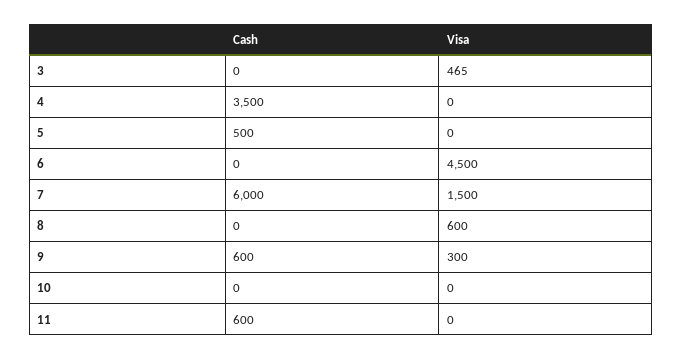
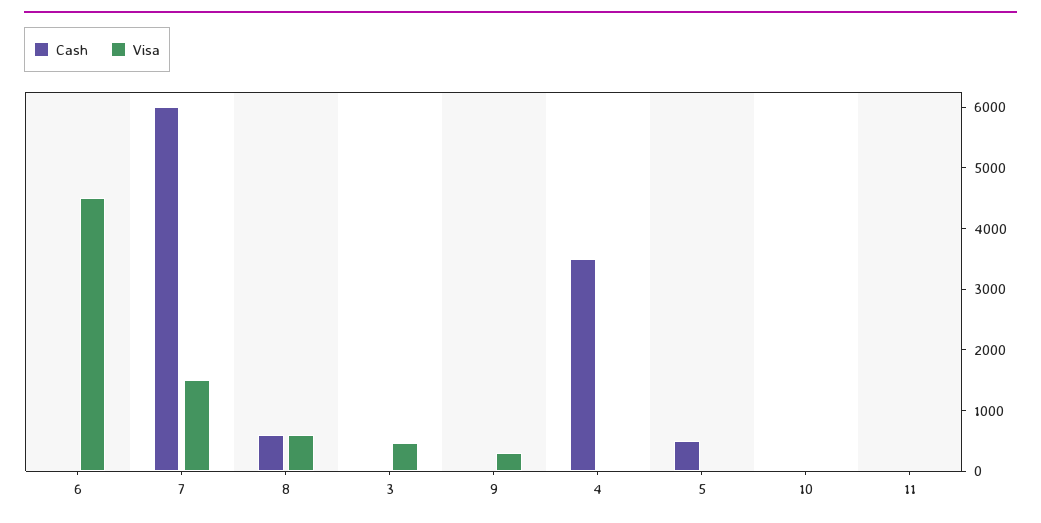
Cash, 8: 0 -> 600
Cash, 9: 600 -> 0
Cash, 11: 600 -> 0

